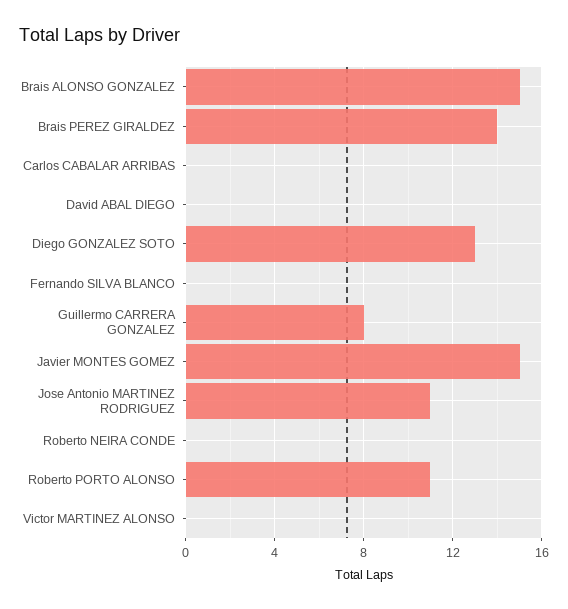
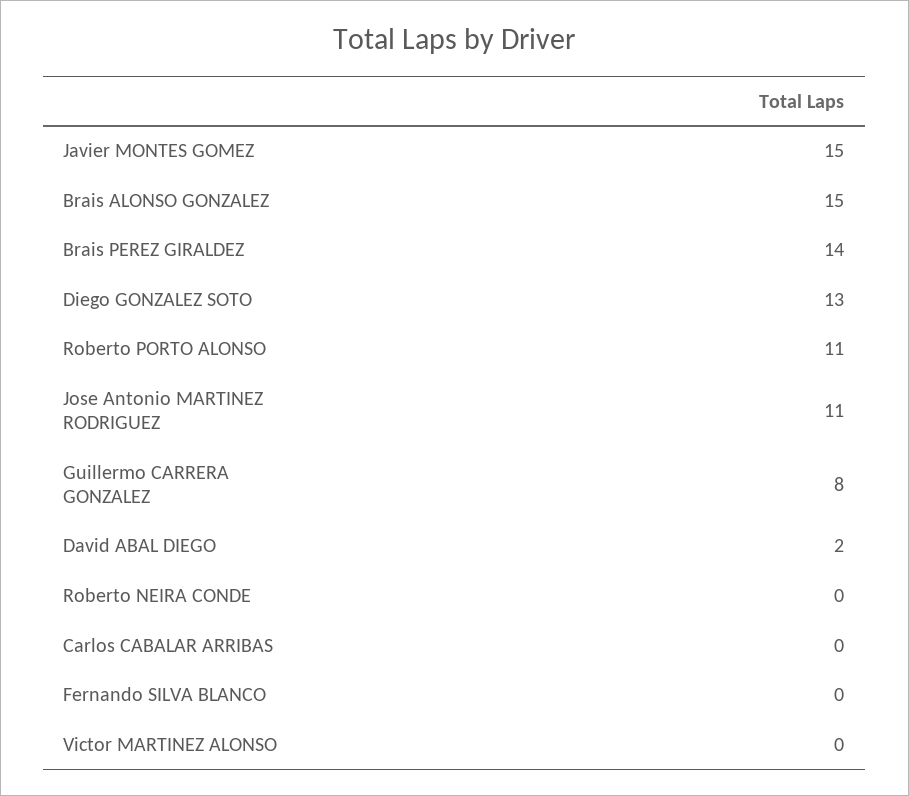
David ABAL DIEGO: 0 -> 2

